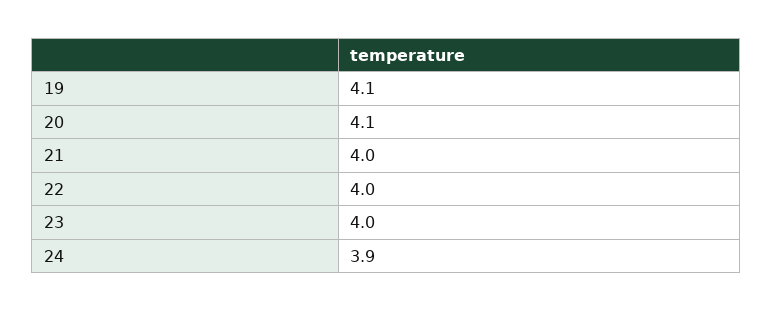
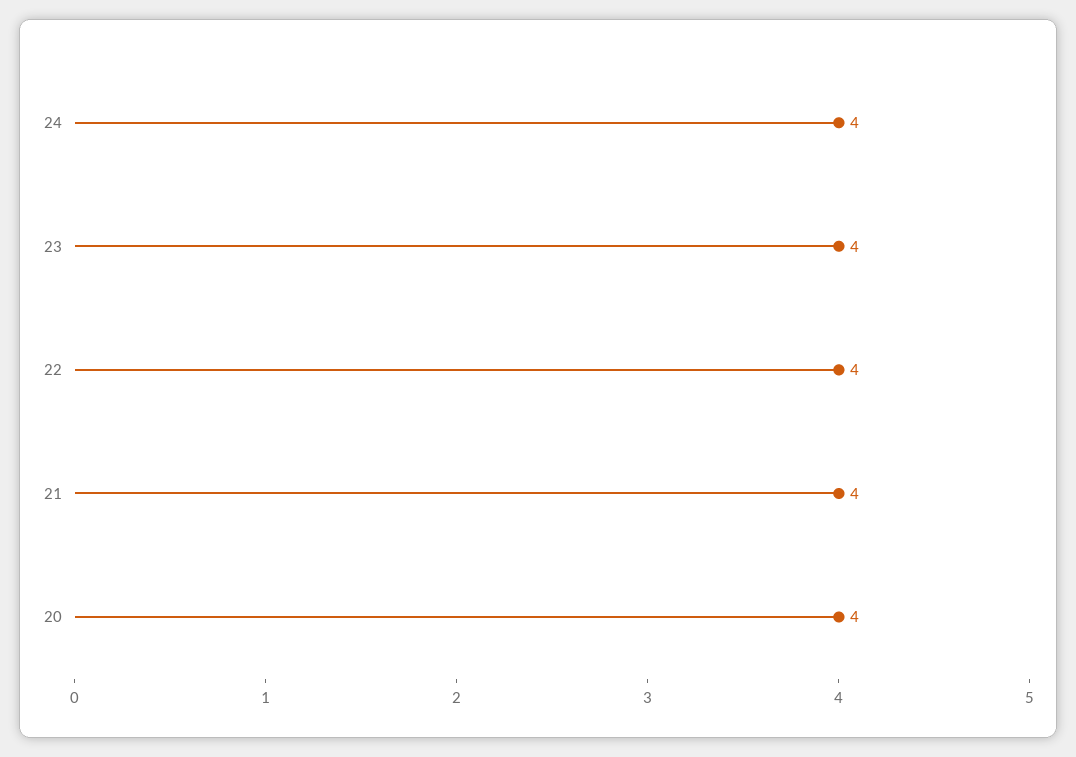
19: 4.1 -> none
20: 4.1 -> 4
24: 3.9 -> 4

